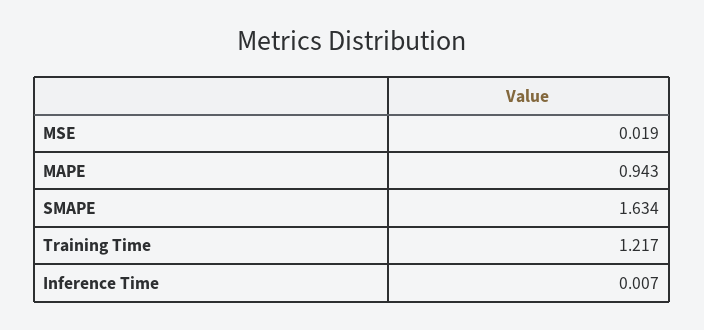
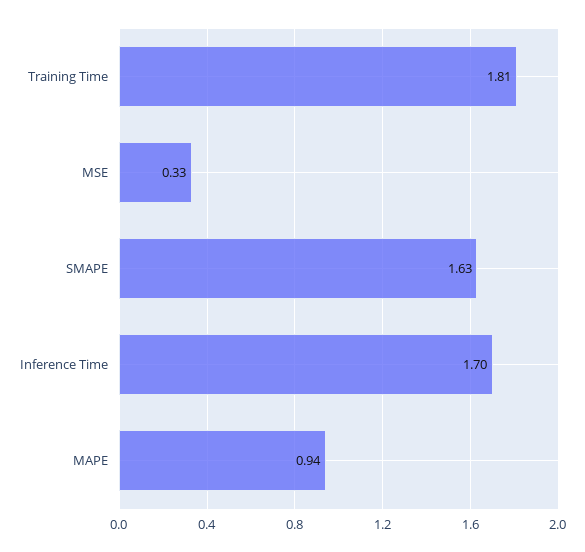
MSE: 0.019 -> 0.33
Training Time: 1.217 -> 1.81
Inference Time: 0.007 -> 1.7

